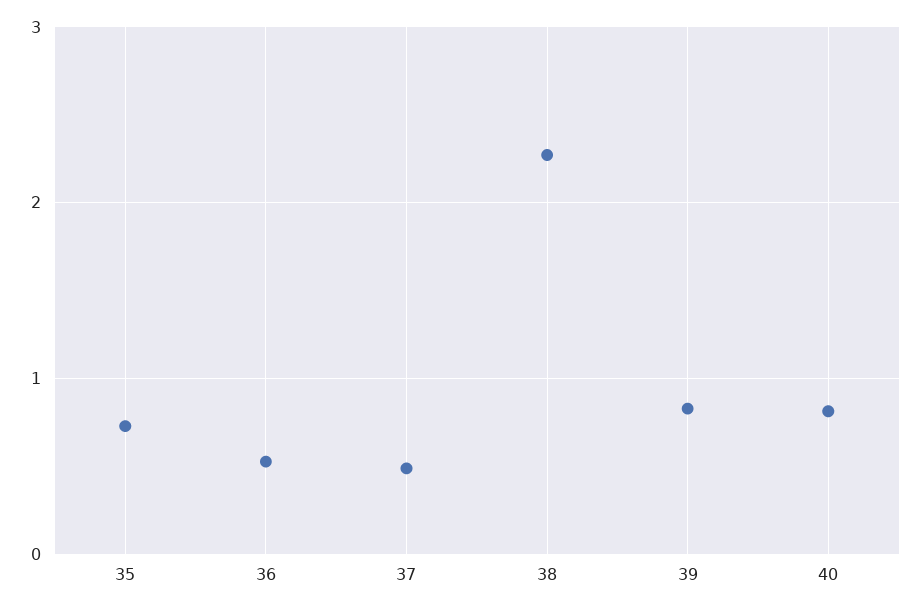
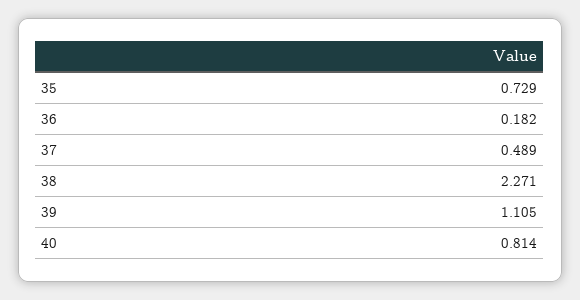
36: 0.5 -> 0.182
39: 0.8 -> 1.105

